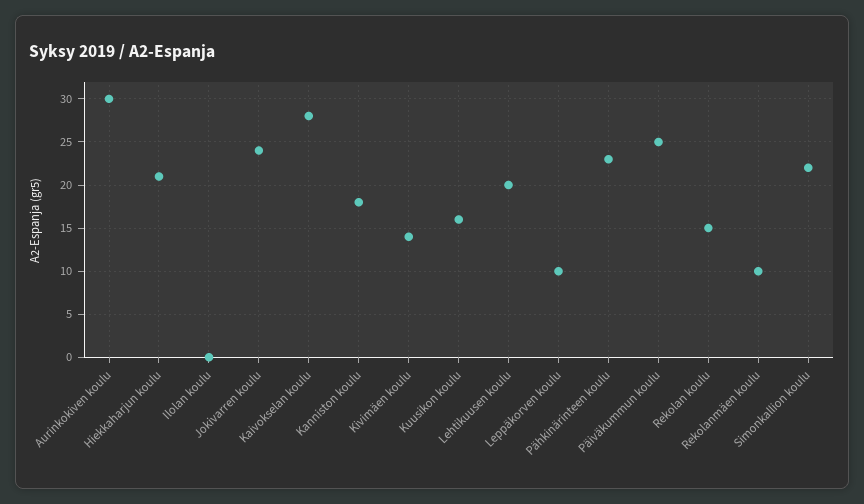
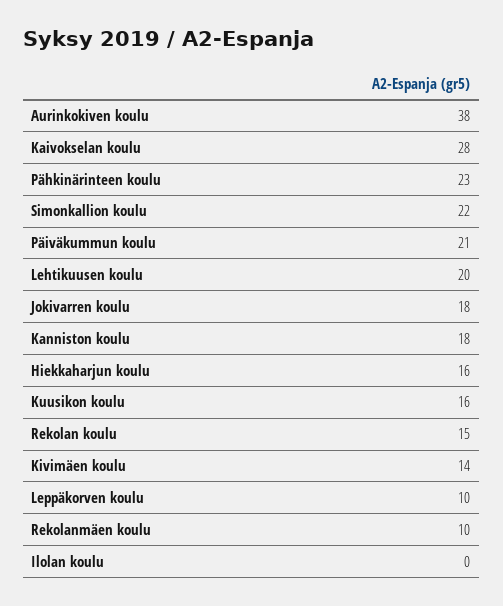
Aurinkokiven koulu: 30 -> 38
Hiekkaharjun koulu: 21 -> 16
Jokivarren koulu: 24 -> 18
Päiväkummun koulu: 25 -> 21

